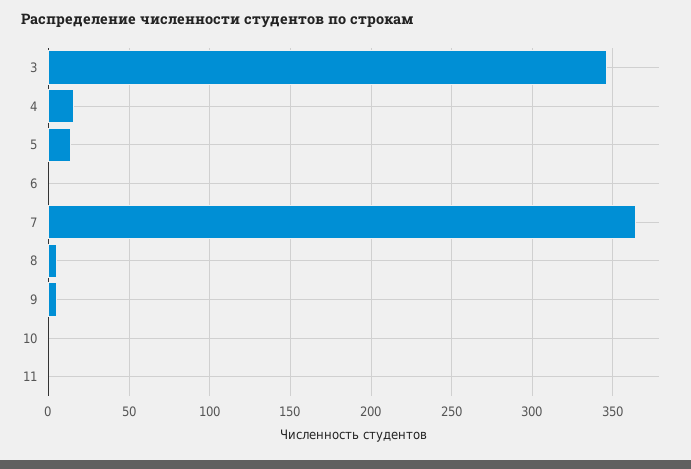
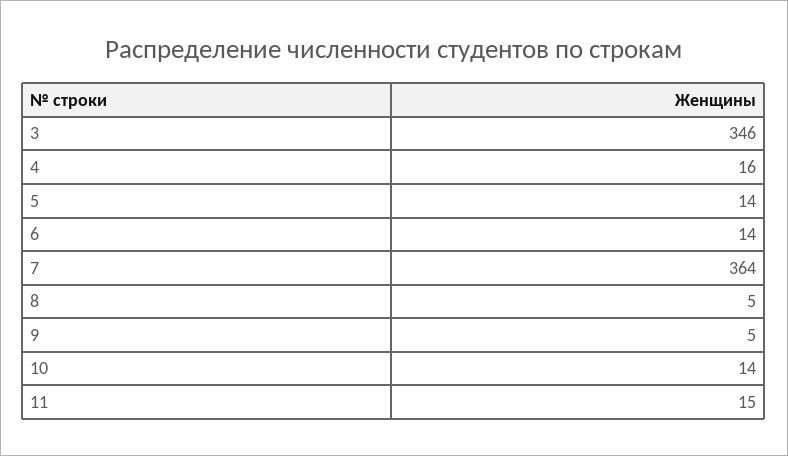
6: 0 -> 14
10: 0 -> 14
11: 0 -> 15

